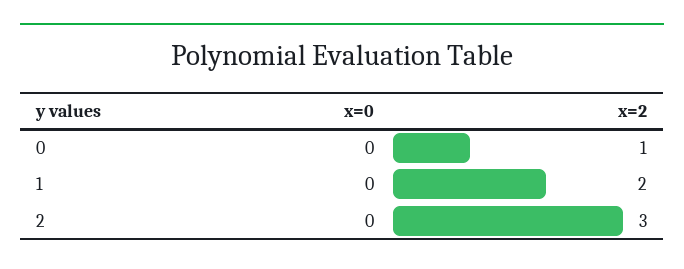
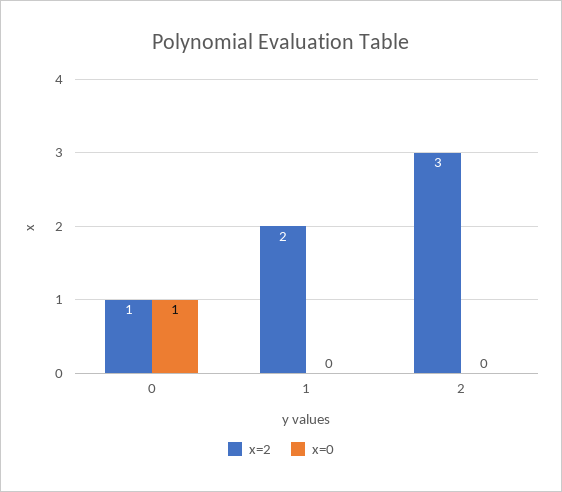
x=0, 0: 0 -> 1

